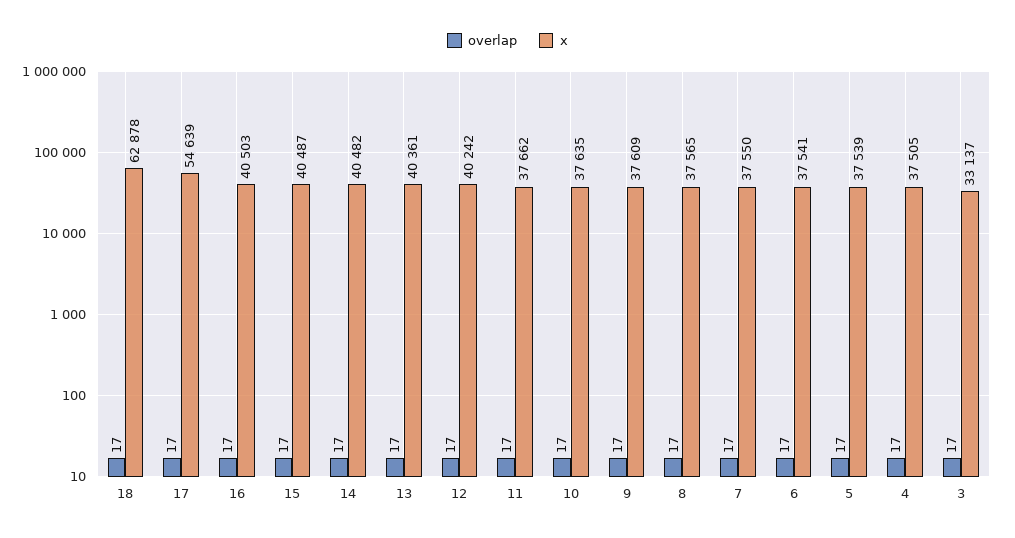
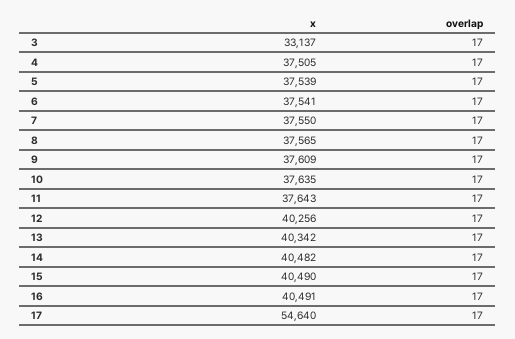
overlap, 18: 17 -> none
x, 18: 62878 -> none
x, 17: 54639 -> 54640
x, 16: 40503 -> 40491
x, 15: 40487 -> 40490
x, 13: 40361 -> 40342
x, 12: 40242 -> 40256
x, 11: 37662 -> 37643

